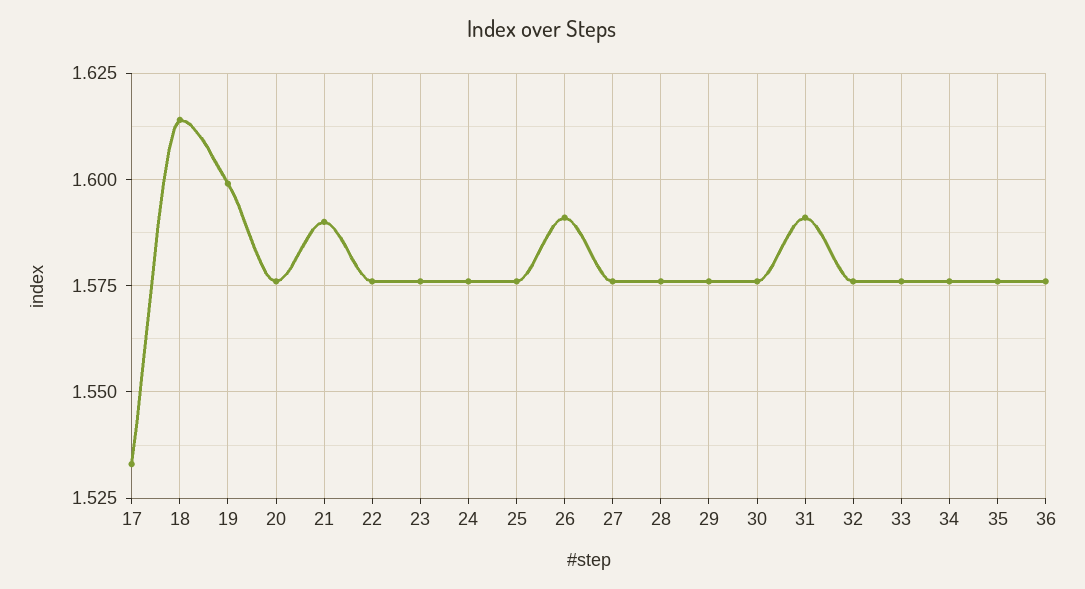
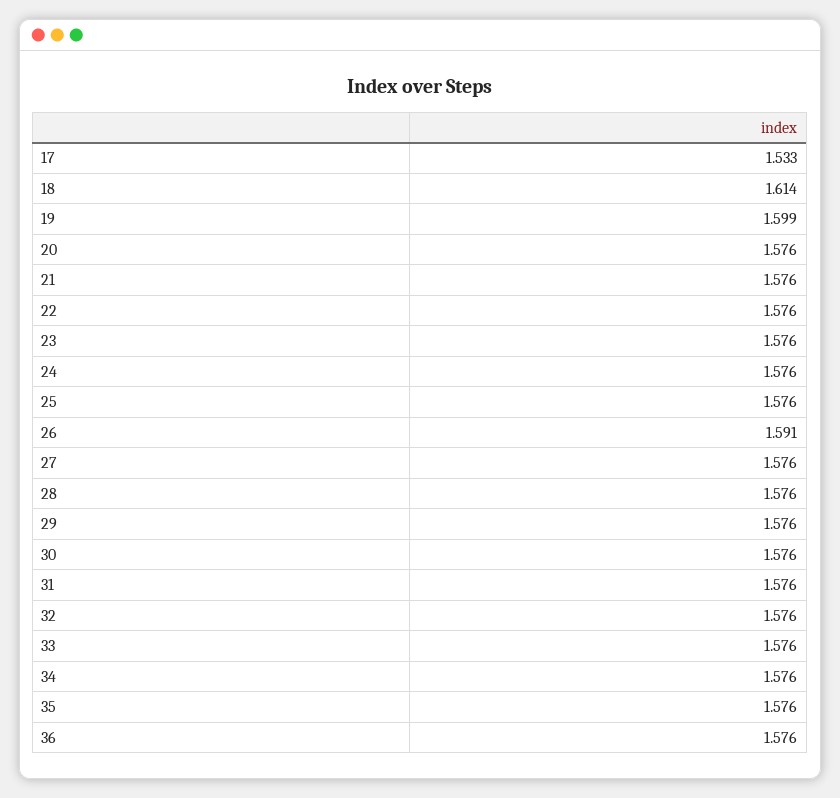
21: 1.59 -> 1.576
31: 1.59 -> 1.576

